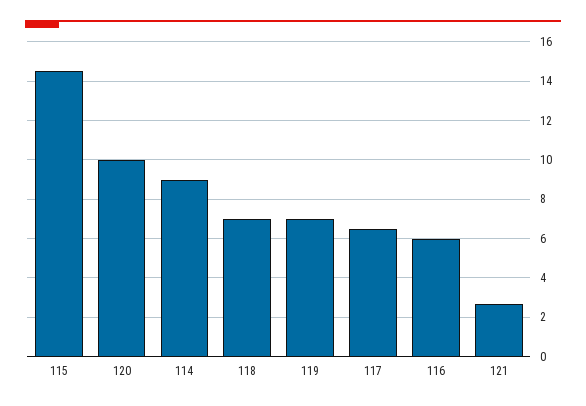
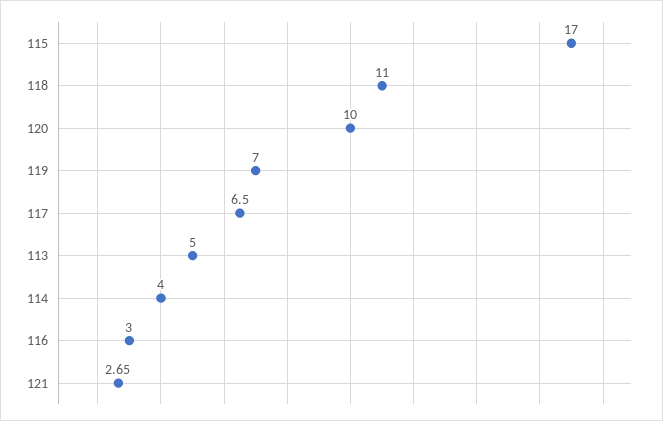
115: 14.5 -> 17
114: 9 -> 4
118: 7 -> 11
116: 6 -> 3
113: none -> 5

